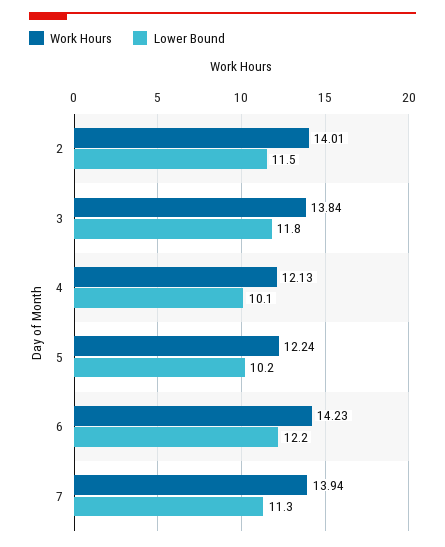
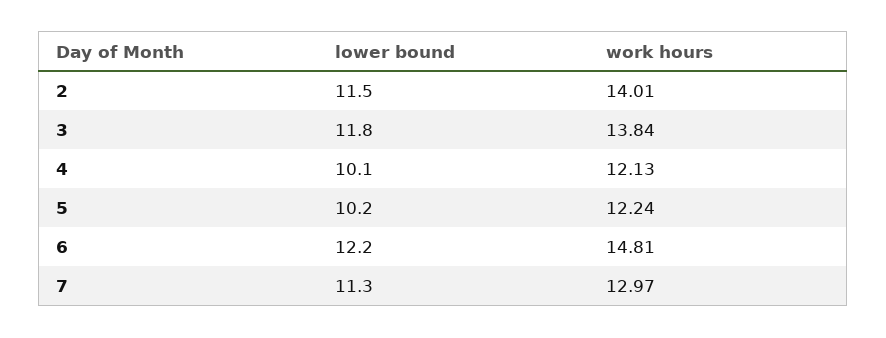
Work Hours, 6: 14.23 -> 14.81
Work Hours, 7: 13.94 -> 12.97

